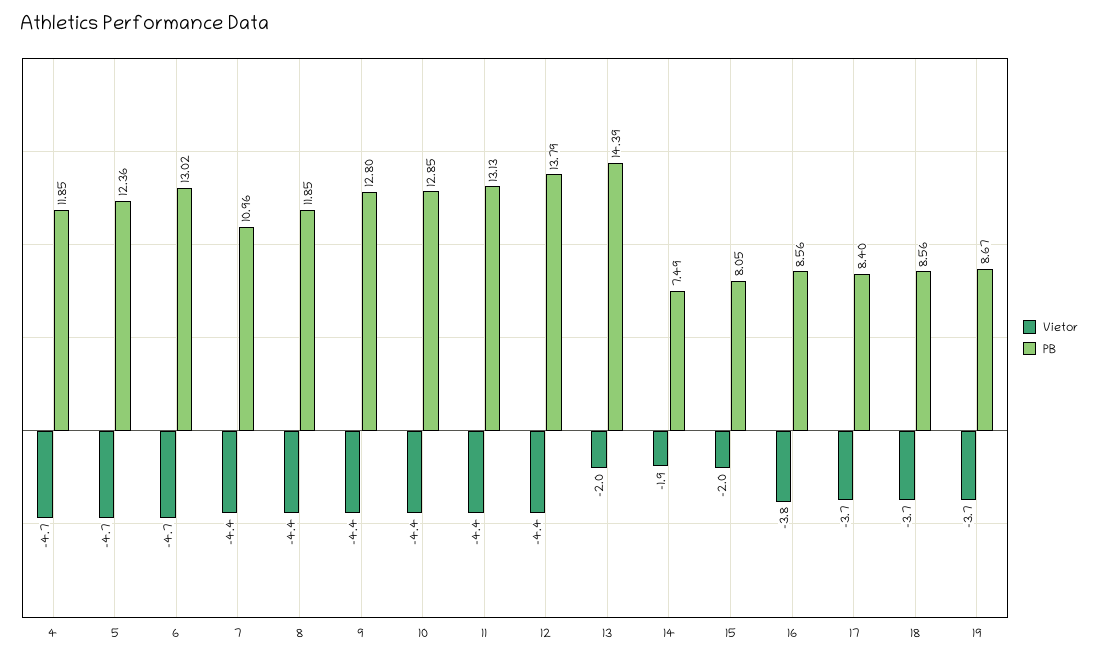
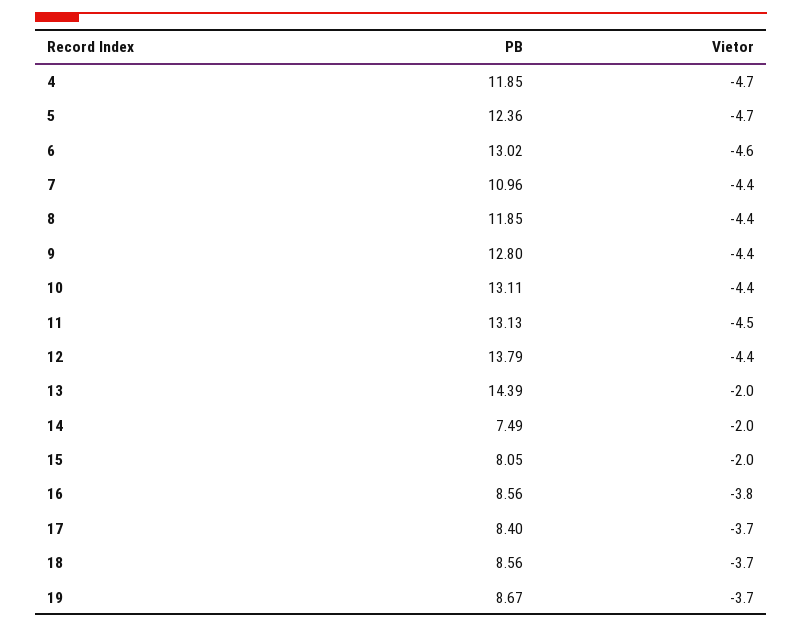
Vietor, 6: -4.7 -> -4.6
PB, 10: 12.85 -> 13.11
Vietor, 11: -4.4 -> -4.5
Vietor, 14: -1.9 -> -2

